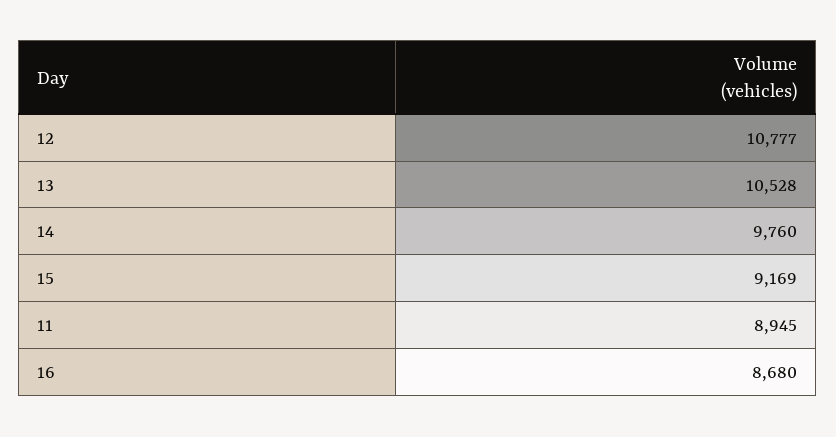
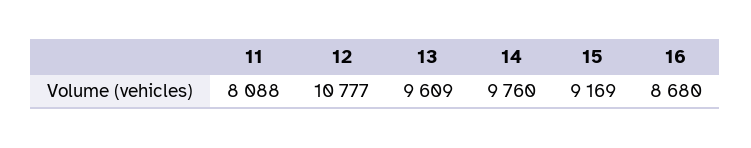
13: 10528 -> 9609
11: 8945 -> 8088

